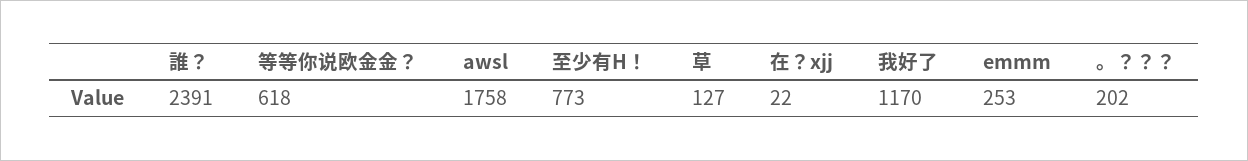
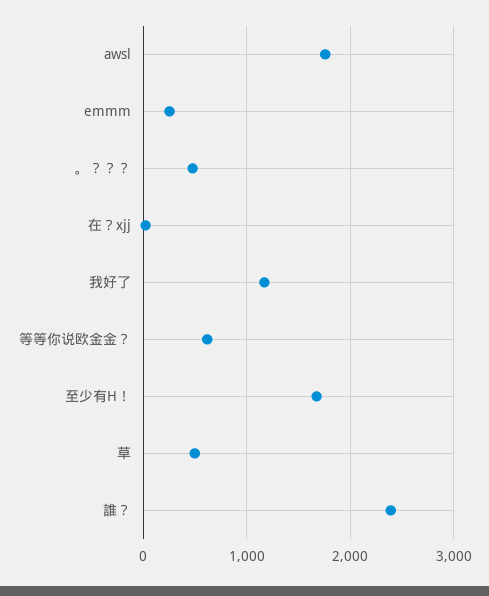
至少有H！: 773 -> 1700
草: 127 -> 500
。？？？: 202 -> 500

